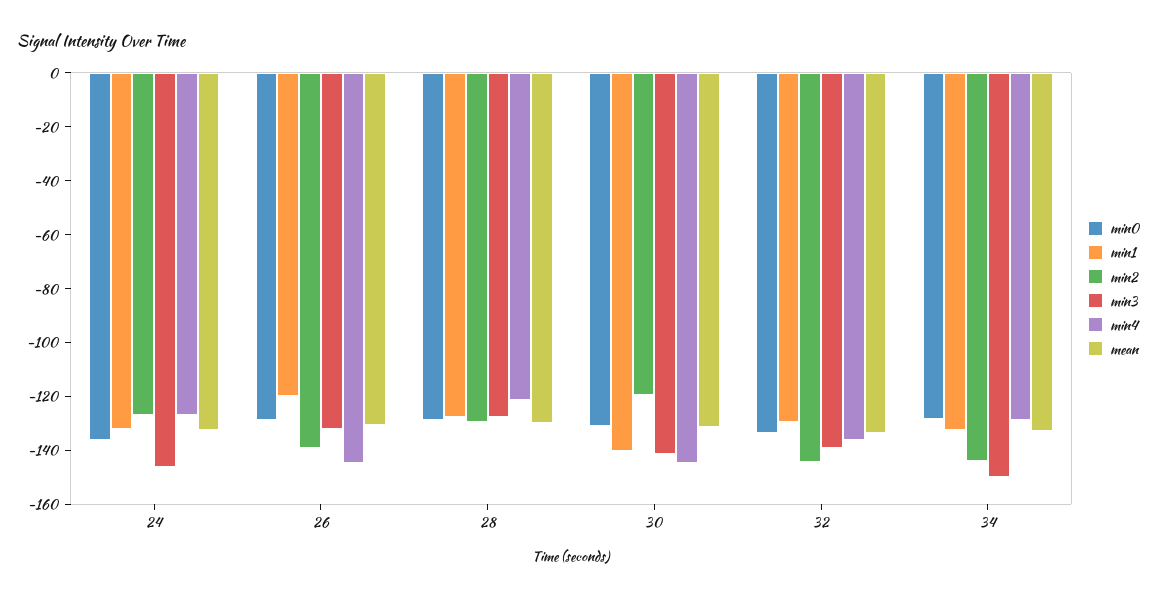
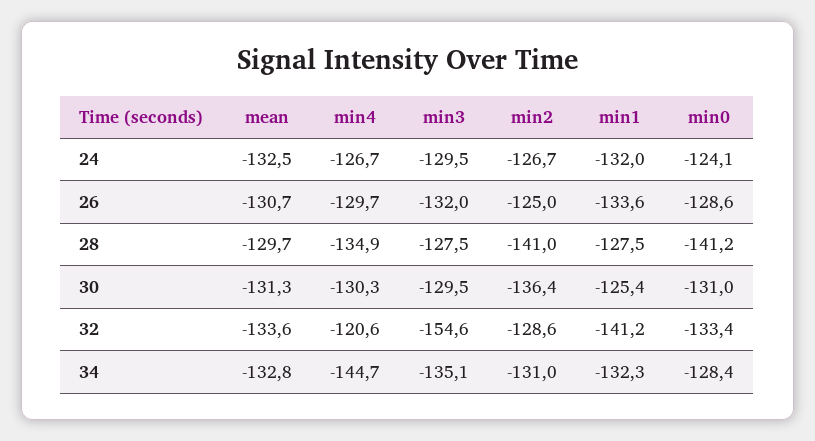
min0, 24: -135 -> -124.1
min3, 24: -145 -> -129.5
min1, 26: -120 -> -133.6
min2, 26: -140 -> -125
min4, 26: -145 -> -129.7
min0, 28: -130 -> -141.2
min2, 28: -130 -> -141
min4, 28: -120 -> -134.9
min1, 30: -140 -> -125.4
min2, 30: -120 -> -136.4
min3, 30: -140 -> -129.5
min4, 30: -145 -> -130.3
min1, 32: -130 -> -141.2
min2, 32: -145 -> -128.6
min3, 32: -140 -> -154.6
min4, 32: -135 -> -120.6
min2, 34: -145 -> -131
min3, 34: -150 -> -135.1
min4, 34: -130 -> -144.7

